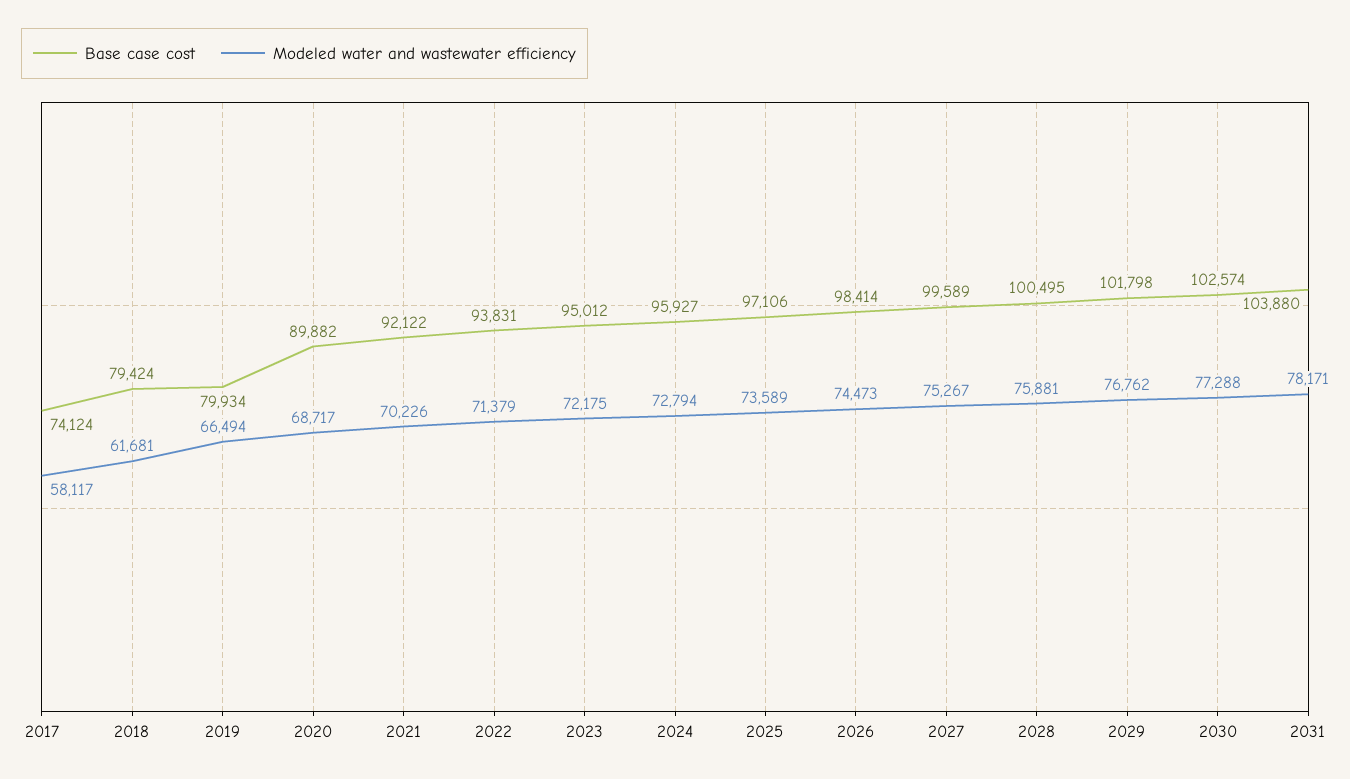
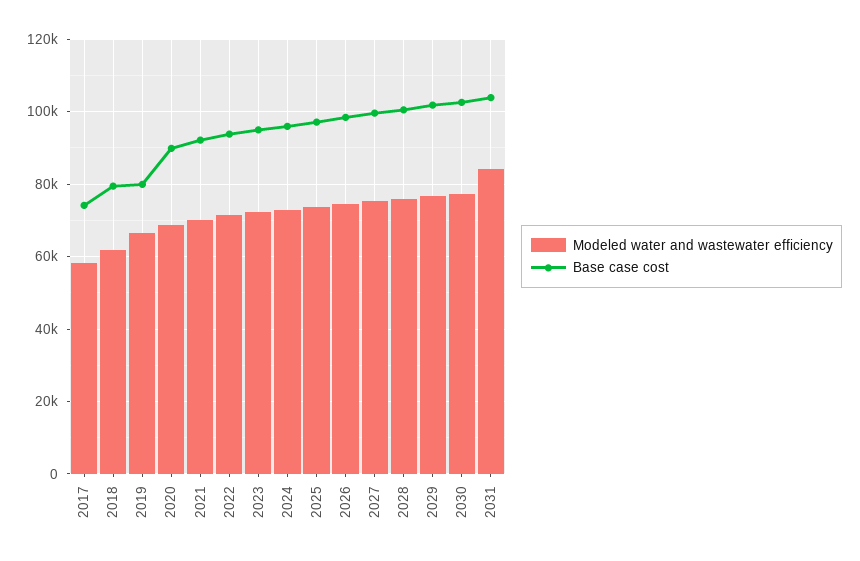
Modeled water and wastewater efficiency, 2031: 78171 -> 84000

